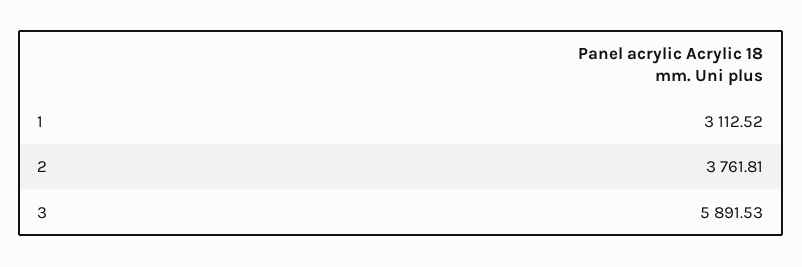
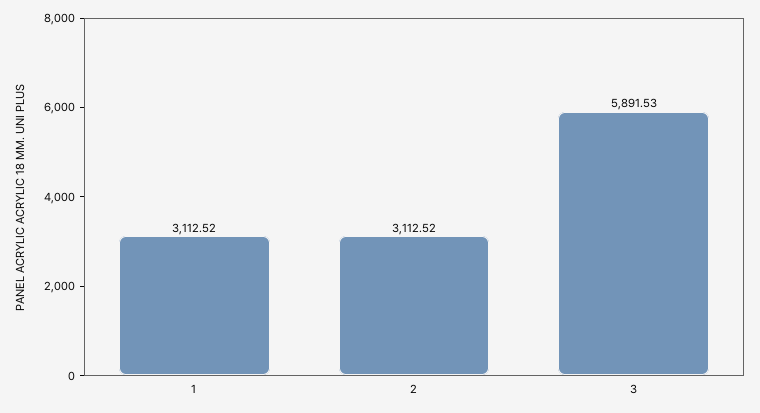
2: 3761.81 -> 3112.52

